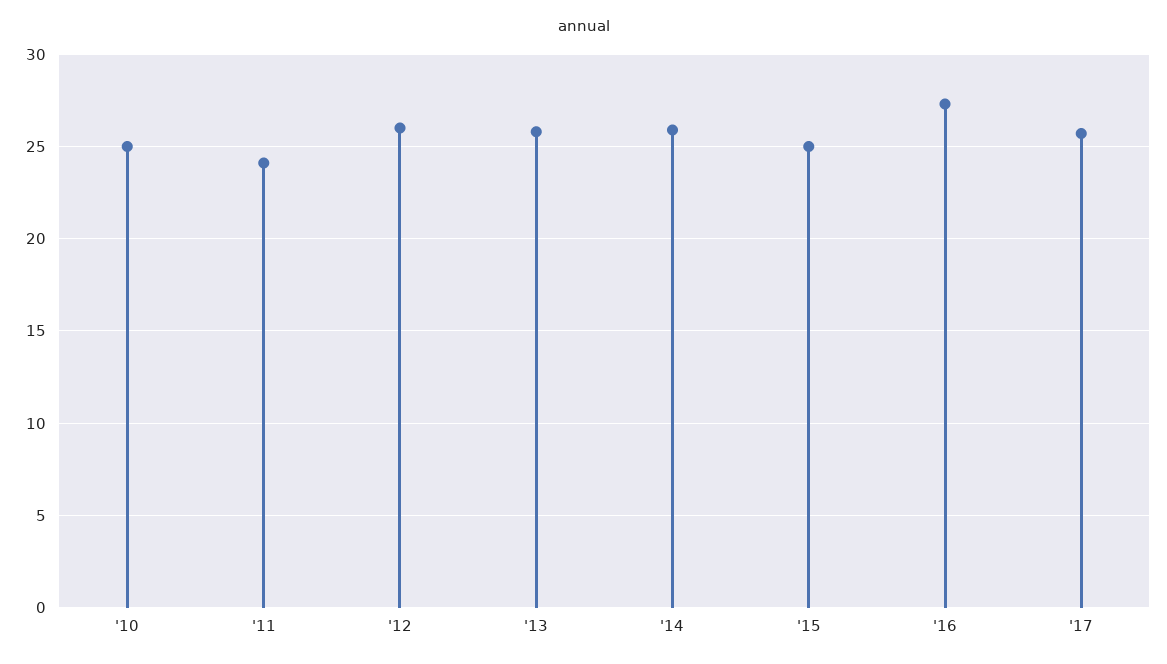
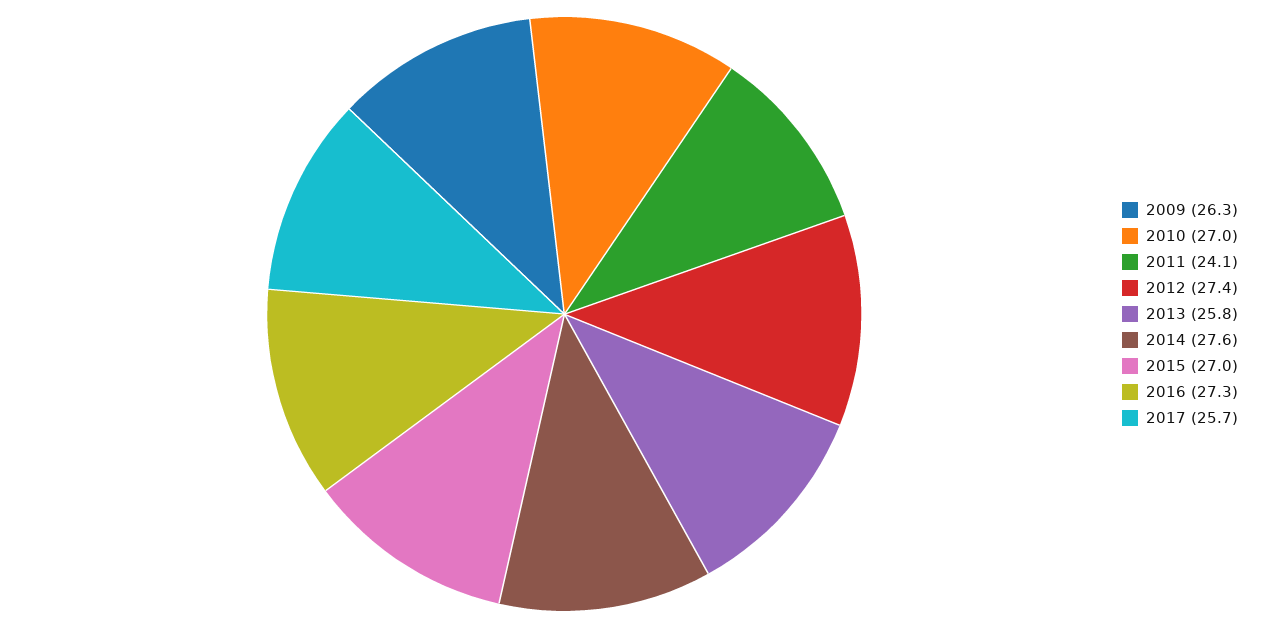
'10: 25 -> 27
'12: 26 -> 27.4
'14: 26 -> 27.6
'15: 25 -> 27
2009: none -> 26.3

